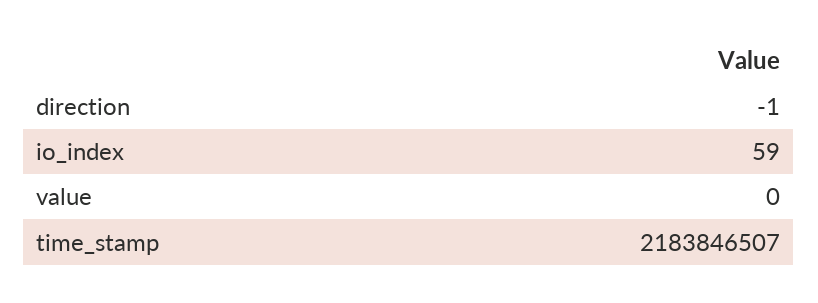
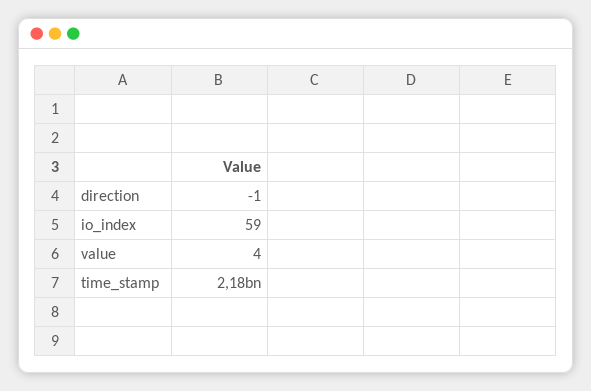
value: 0 -> 4

